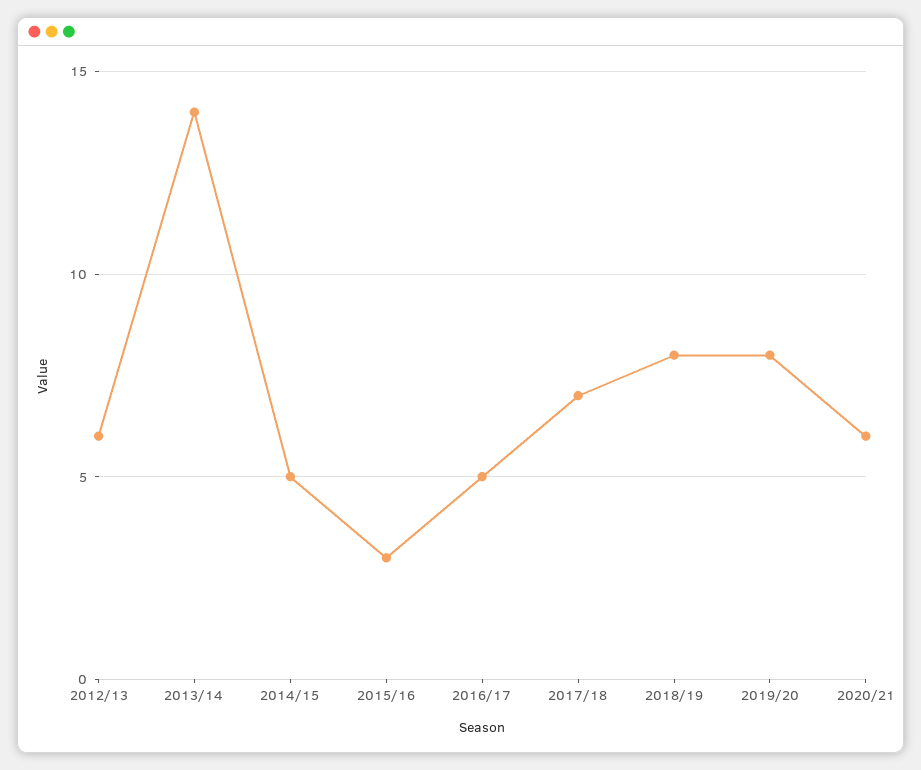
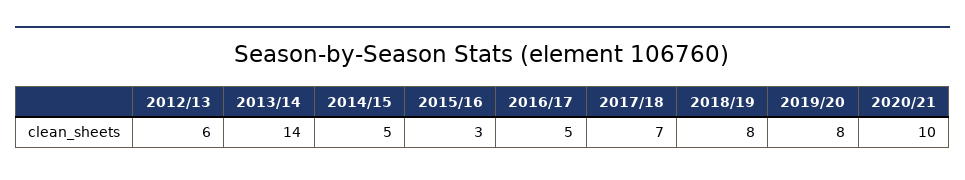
2020/21: 6 -> 10

